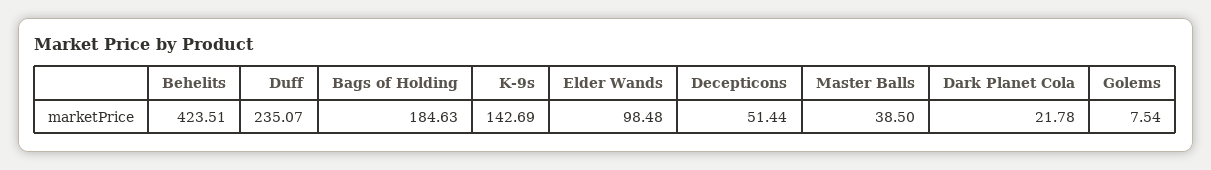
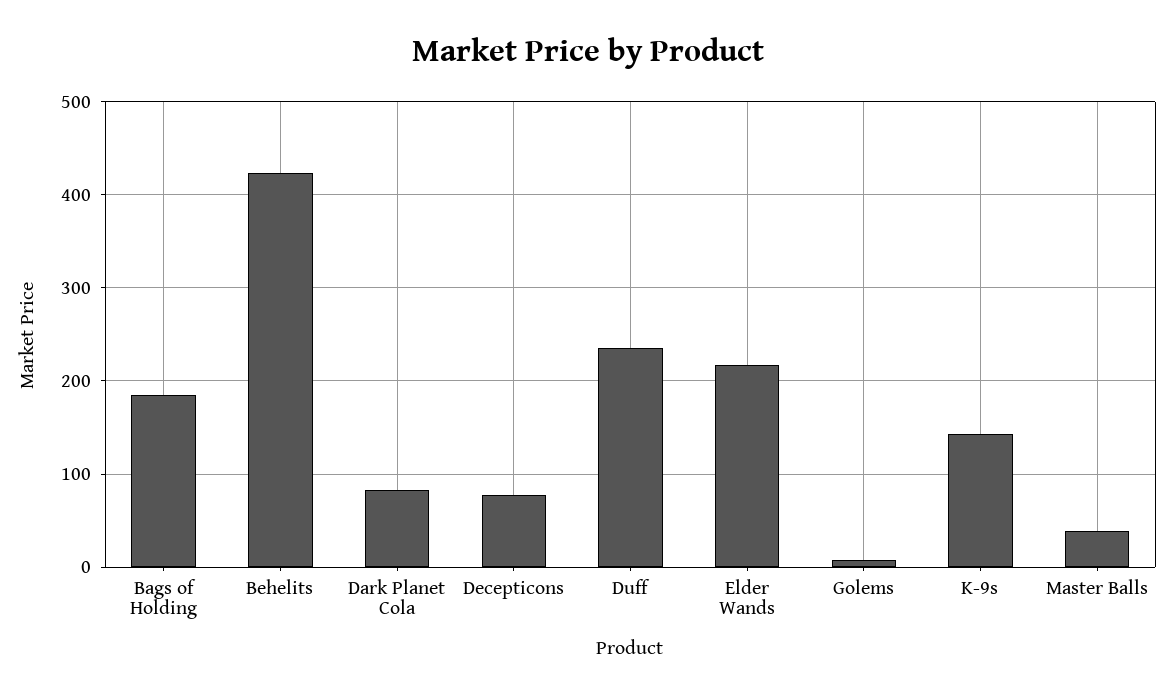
Elder Wands: 98.48 -> 220
Decepticons: 51.44 -> 80
Dark Planet Cola: 21.78 -> 80

